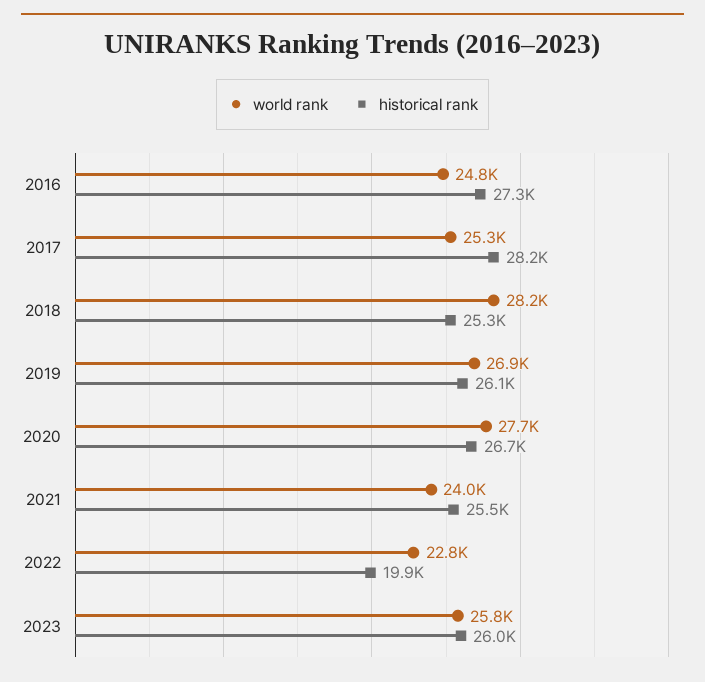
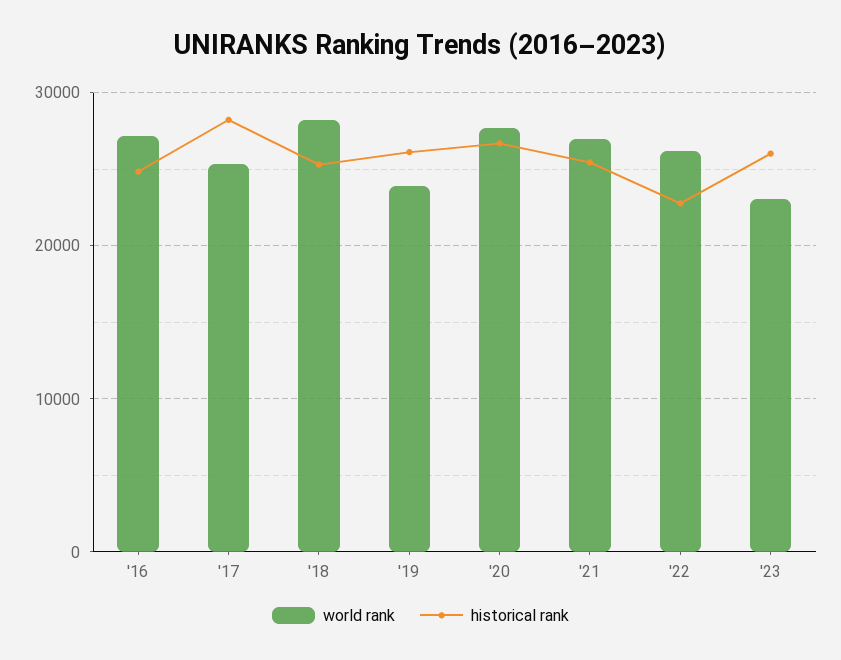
world rank, 2016: 24800 -> 27000
historical rank, 2016: 27300 -> 25000
world rank, 2019: 26900 -> 24000
world rank, 2021: 24000 -> 27000
world rank, 2022: 22800 -> 26000
historical rank, 2022: 19900 -> 23000
world rank, 2023: 25800 -> 23000

